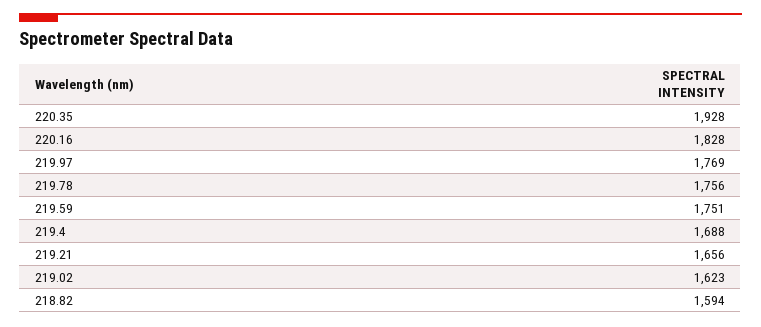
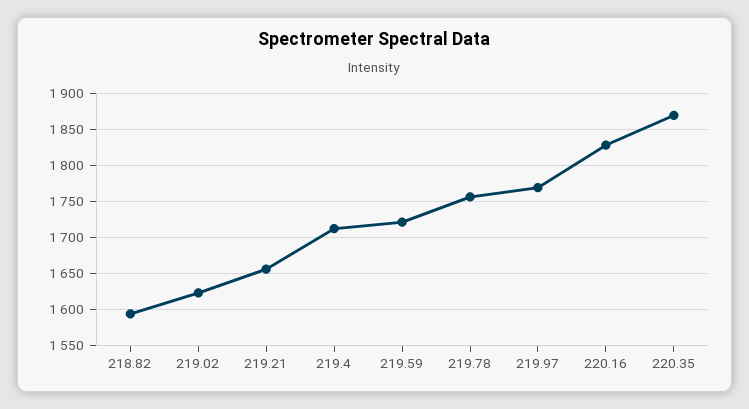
220.35: 1928 -> 1870
219.59: 1751 -> 1720
219.4: 1688 -> 1710

